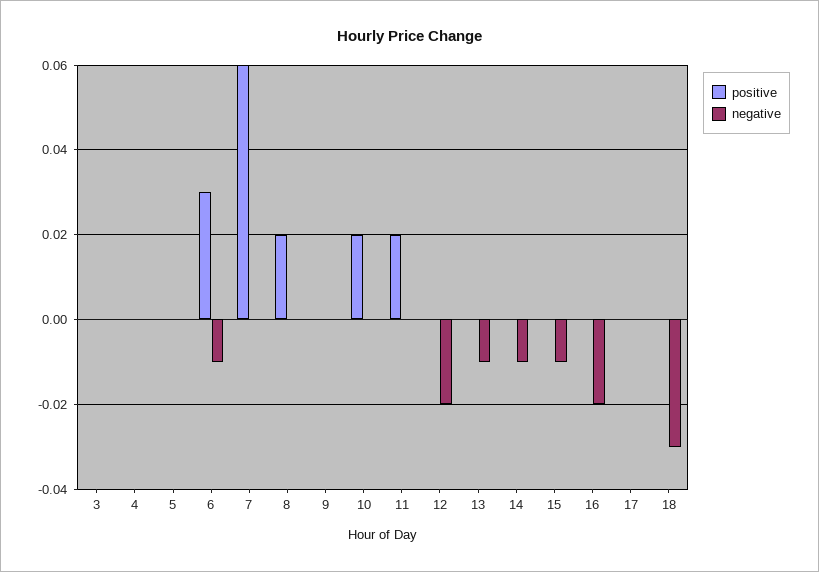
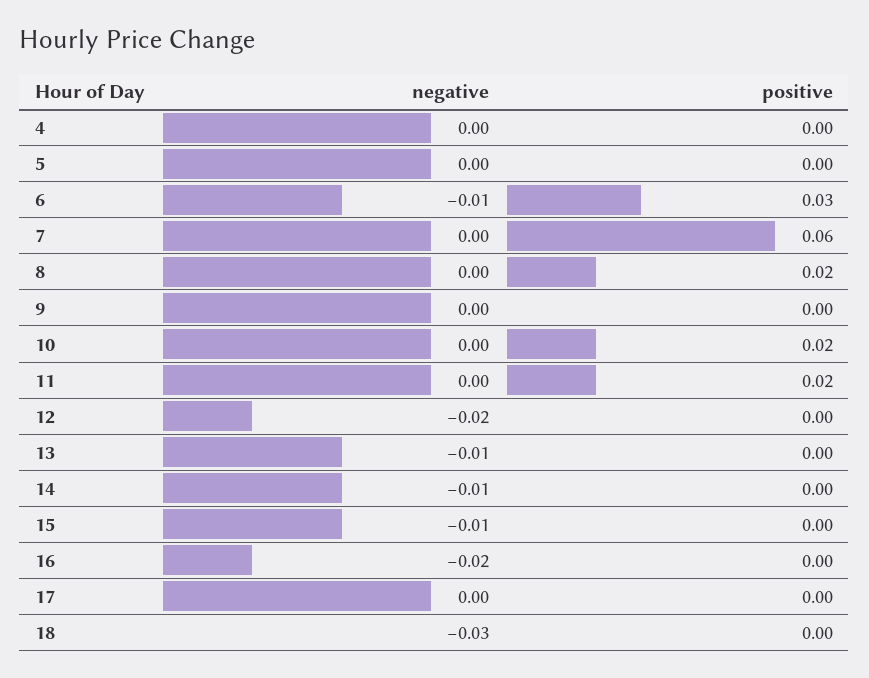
positive, 3: 0 -> none
negative, 3: 0 -> none

